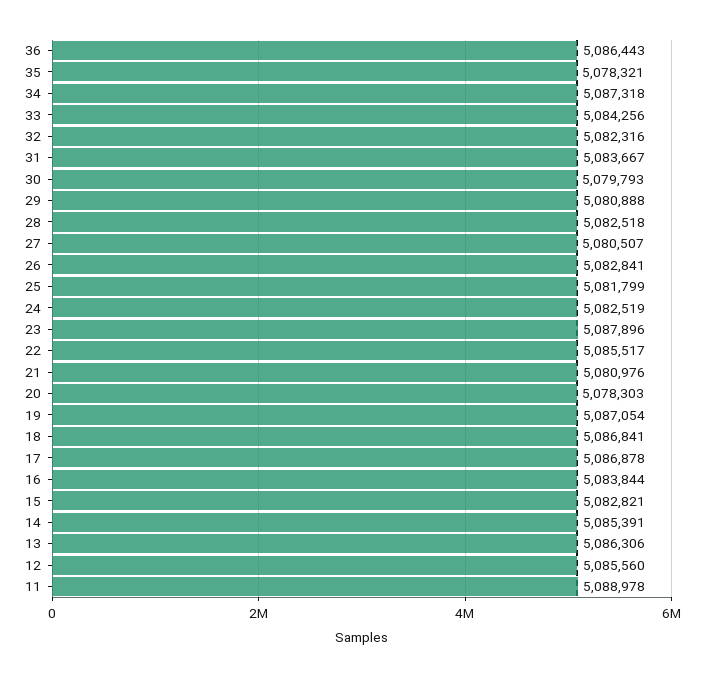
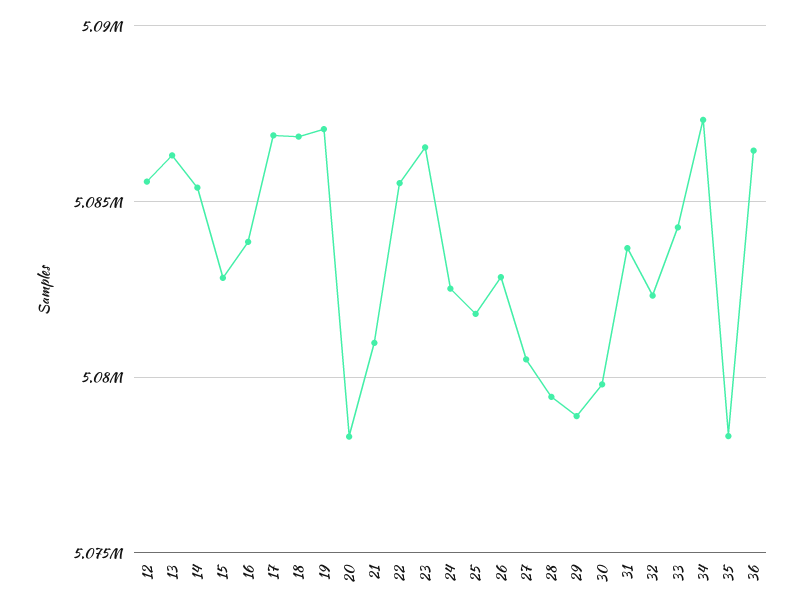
29: 5080888 -> 5079000
28: 5082518 -> 5079500
23: 5087896 -> 5086500
11: 5088978 -> none

